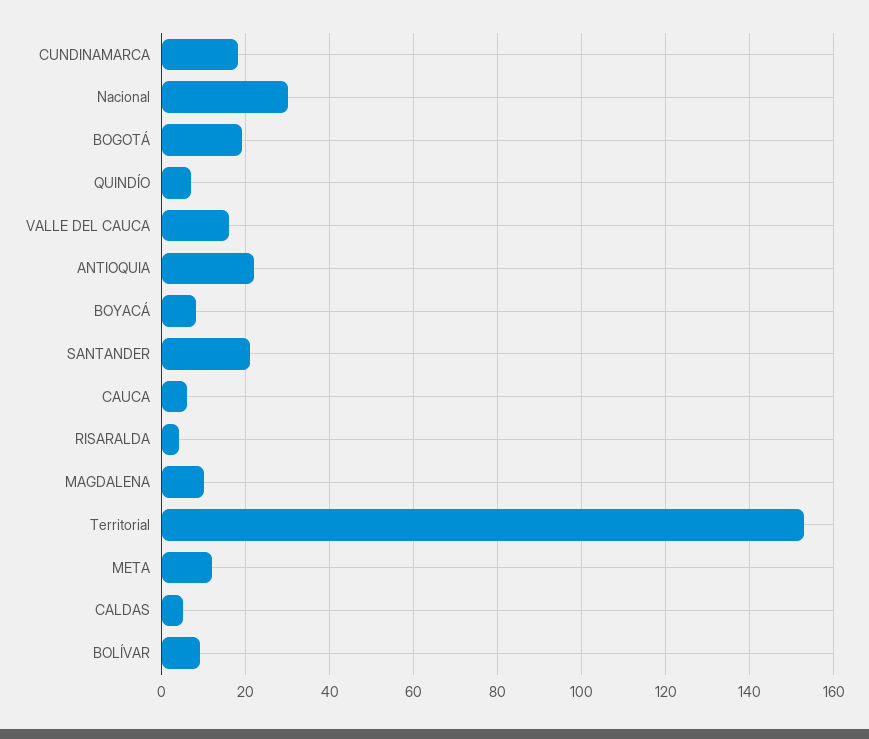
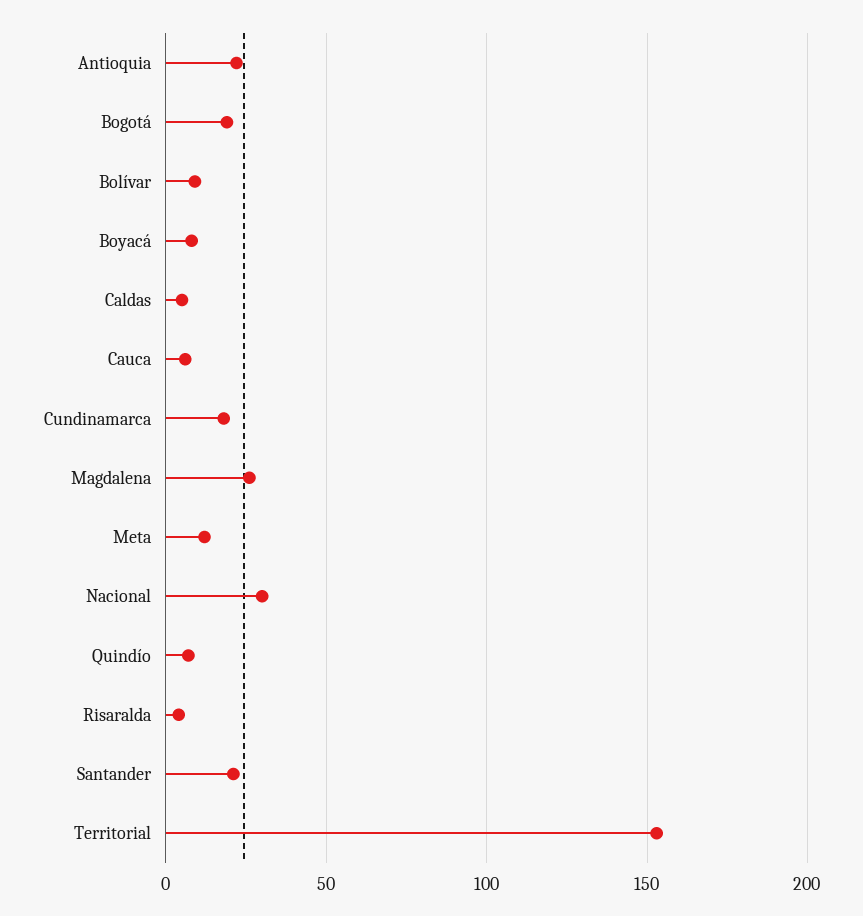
VALLE DEL CAUCA: 15 -> none
MAGDALENA: 10 -> 25

